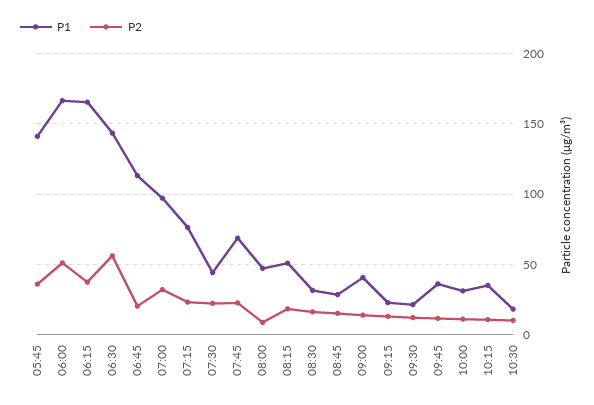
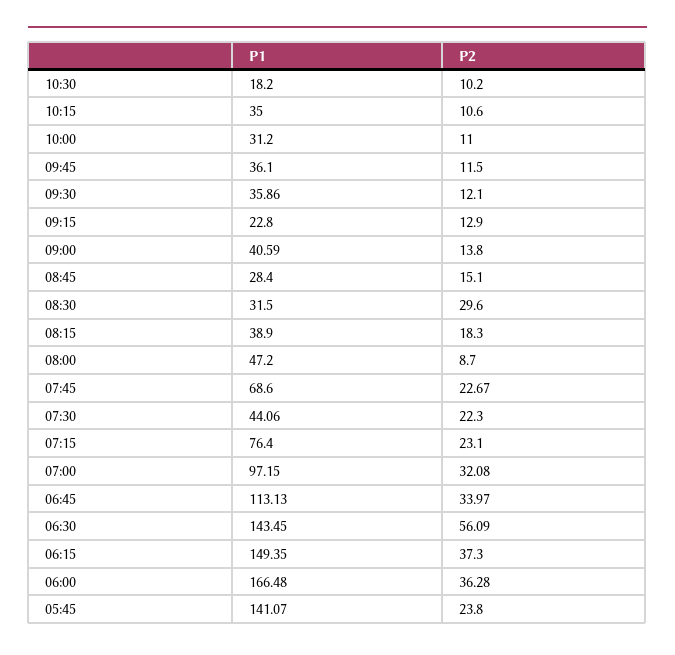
P2, 05:45: 35 -> 23.8
P2, 06:00: 50 -> 36.28
P1, 06:15: 165 -> 149.35
P2, 06:45: 20 -> 33.97
P1, 08:15: 50 -> 38.9
P2, 08:30: 15 -> 29.6
P1, 09:30: 20 -> 35.86

